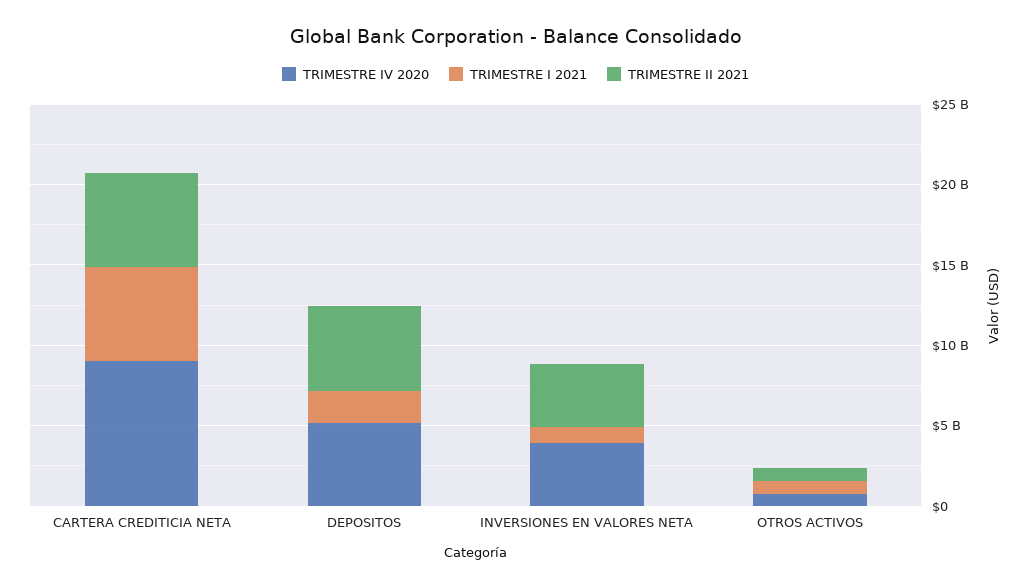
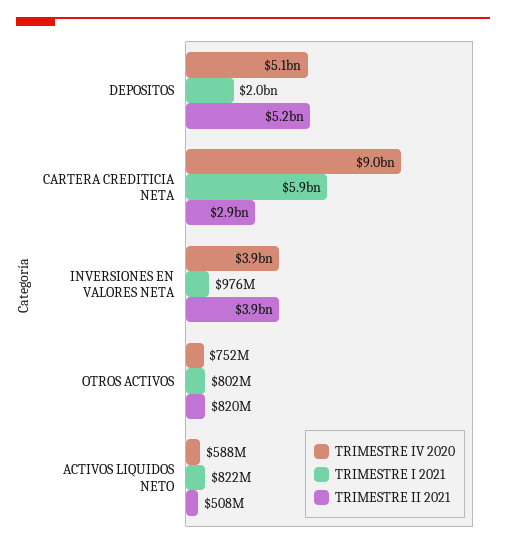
TRIMESTRE II 2021, CARTERA CREDITICIA NETA: 6000000000 -> 2900000000
TRIMESTRE IV 2020, ACTIVOS LIQUIDOS NETO: none -> 588000000
TRIMESTRE I 2021, ACTIVOS LIQUIDOS NETO: none -> 822000000
TRIMESTRE II 2021, ACTIVOS LIQUIDOS NETO: none -> 508000000

